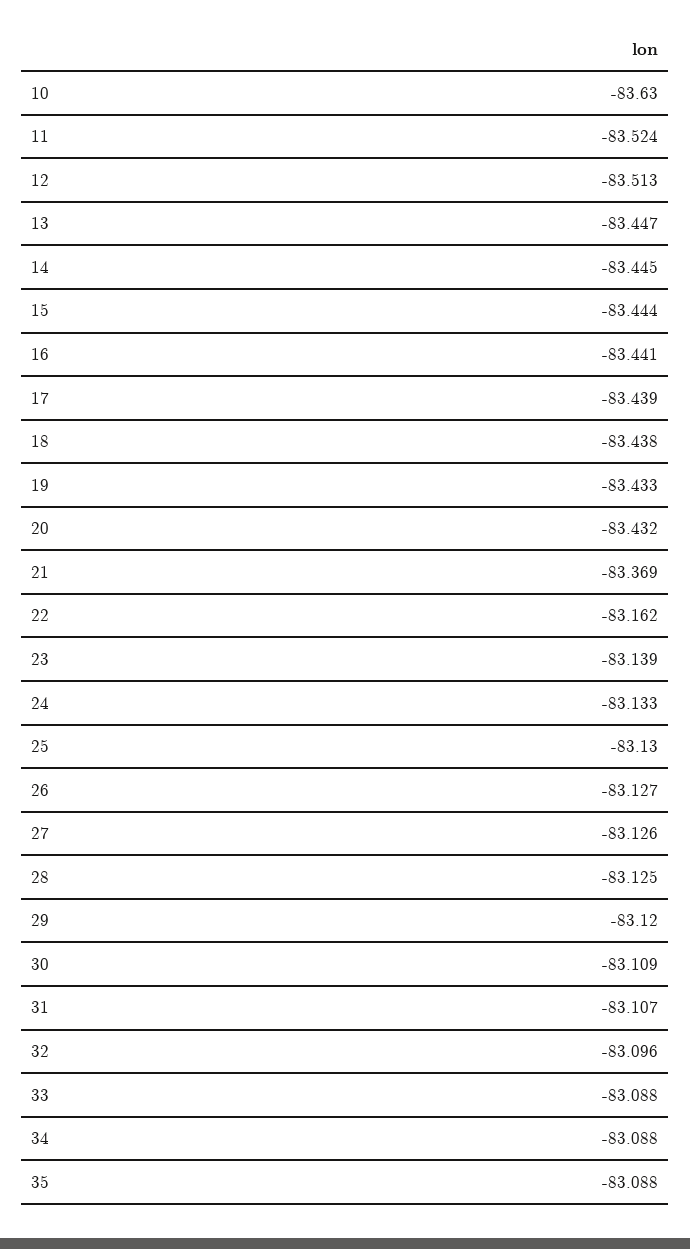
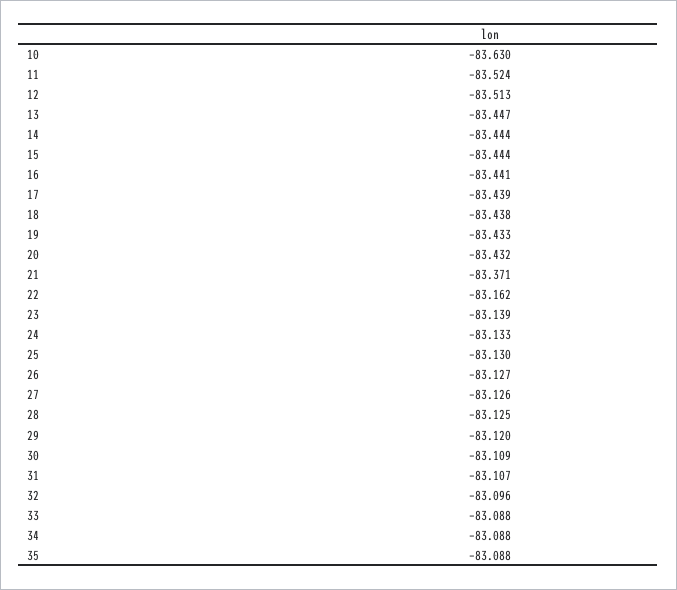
14: -83.445 -> -83.444
21: -83.369 -> -83.371

